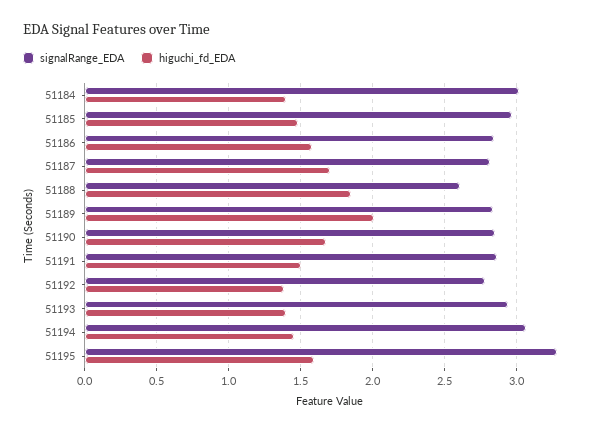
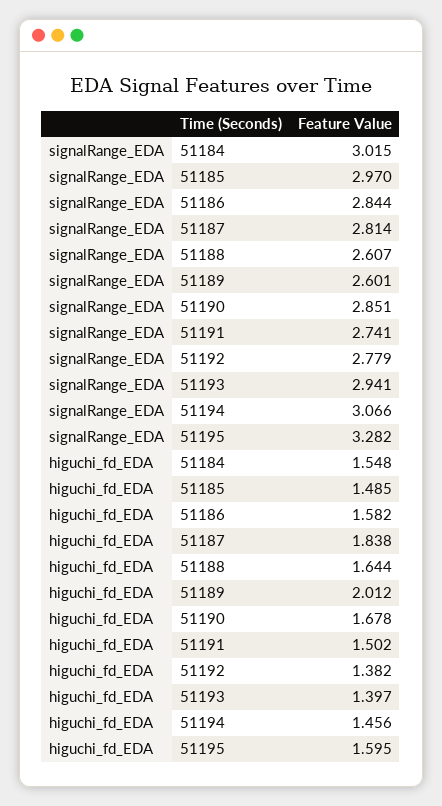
higuchi_fd_EDA, 51184: 1.4 -> 1.548
higuchi_fd_EDA, 51187: 1.7 -> 1.838
higuchi_fd_EDA, 51188: 1.85 -> 1.644
signalRange_EDA, 51189: 2.85 -> 2.601
signalRange_EDA, 51191: 2.85 -> 2.741

